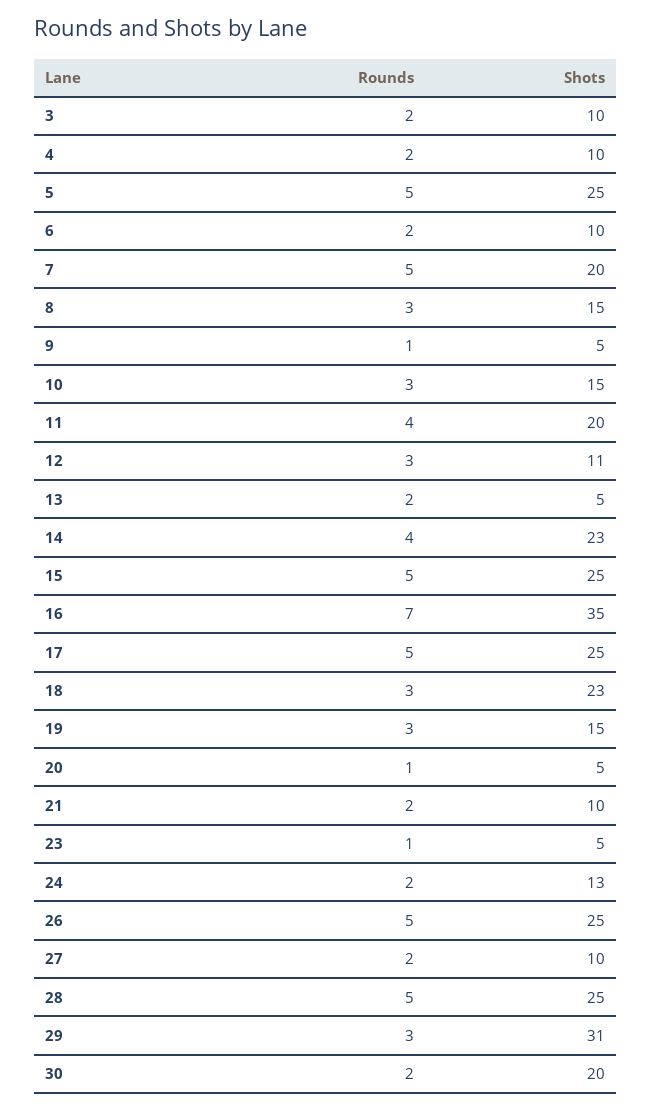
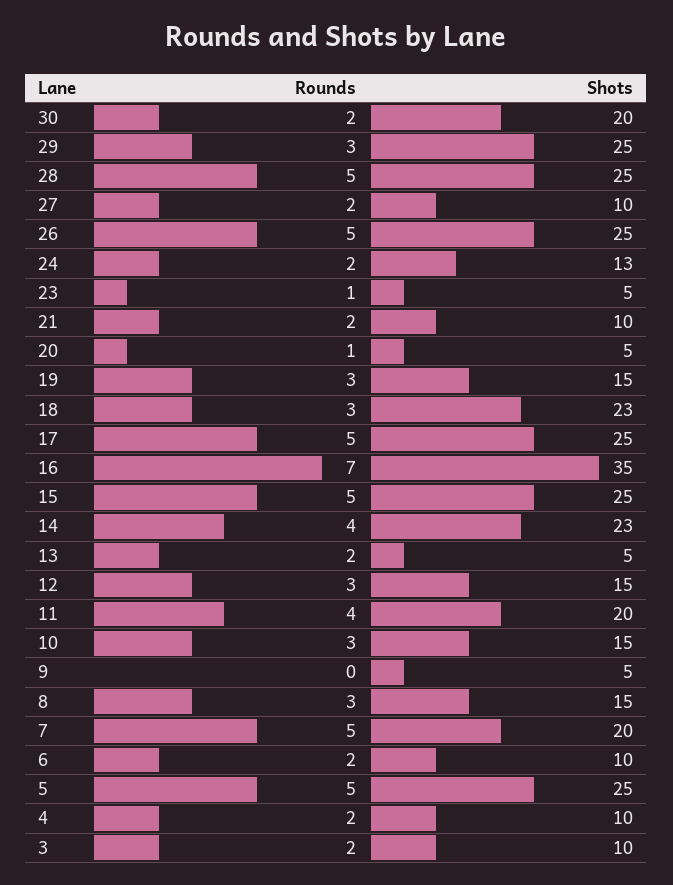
Rounds, 9: 1 -> 0
Shots, 12: 11 -> 15
Shots, 29: 31 -> 25

